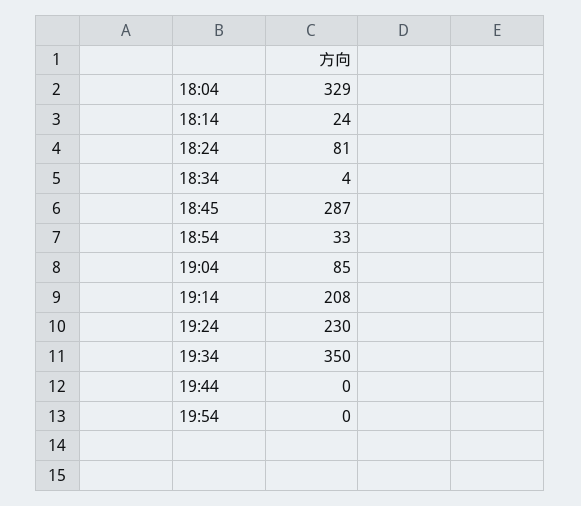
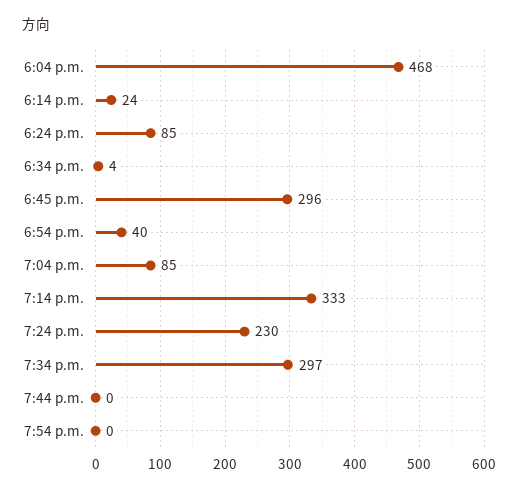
18:04: 329 -> 468
18:24: 81 -> 85
18:45: 287 -> 296
18:54: 33 -> 40
19:14: 208 -> 333
19:34: 350 -> 297

